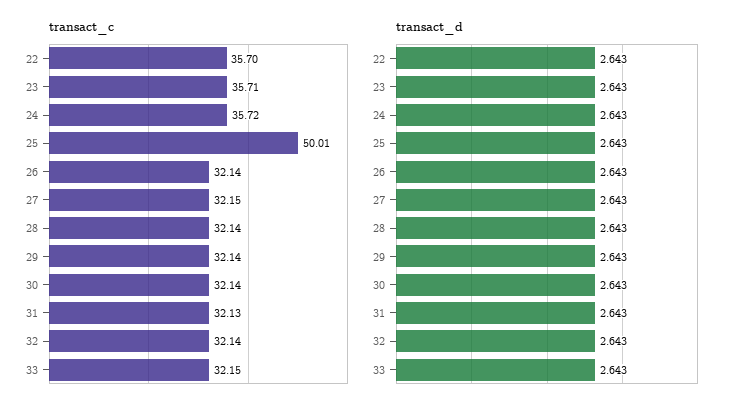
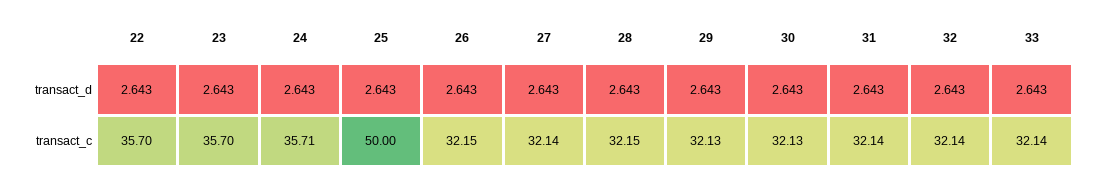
transact_c, 23: 35.71 -> 35.7
transact_c, 24: 35.72 -> 35.71
transact_c, 25: 50.01 -> 50
transact_c, 26: 32.14 -> 32.15
transact_c, 27: 32.15 -> 32.14
transact_c, 28: 32.14 -> 32.15
transact_c, 29: 32.14 -> 32.13
transact_c, 30: 32.14 -> 32.13
transact_c, 31: 32.13 -> 32.14
transact_c, 33: 32.15 -> 32.14

